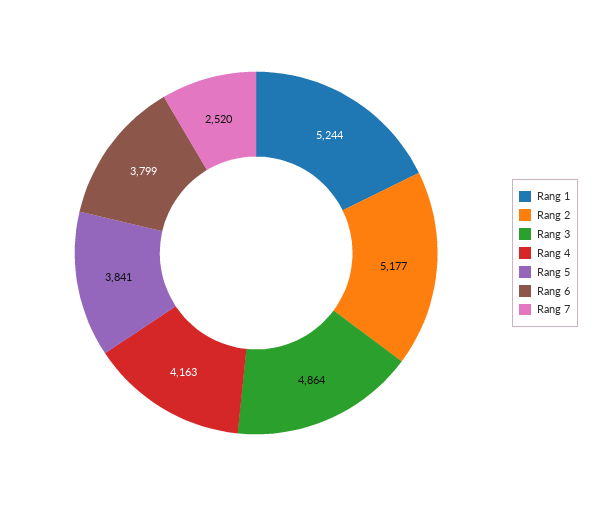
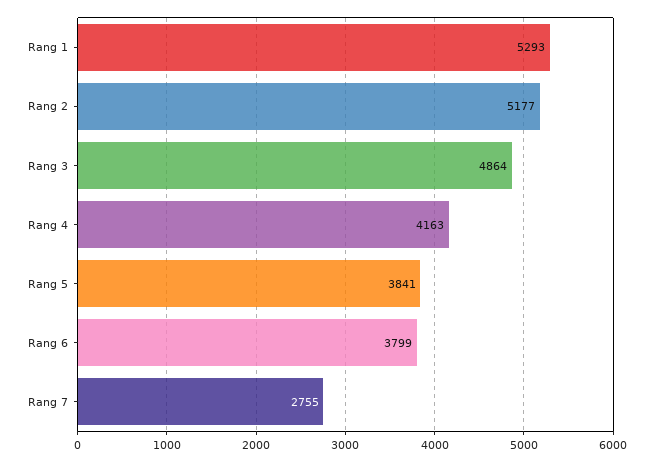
Rang 1: 5244 -> 5293
Rang 7: 2520 -> 2755

